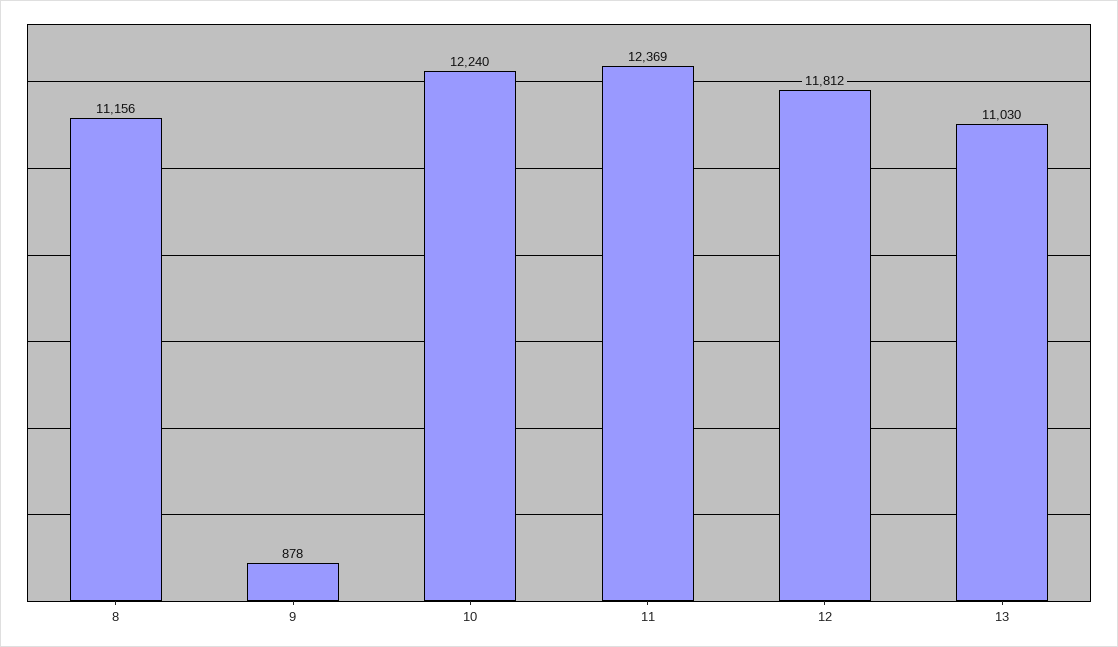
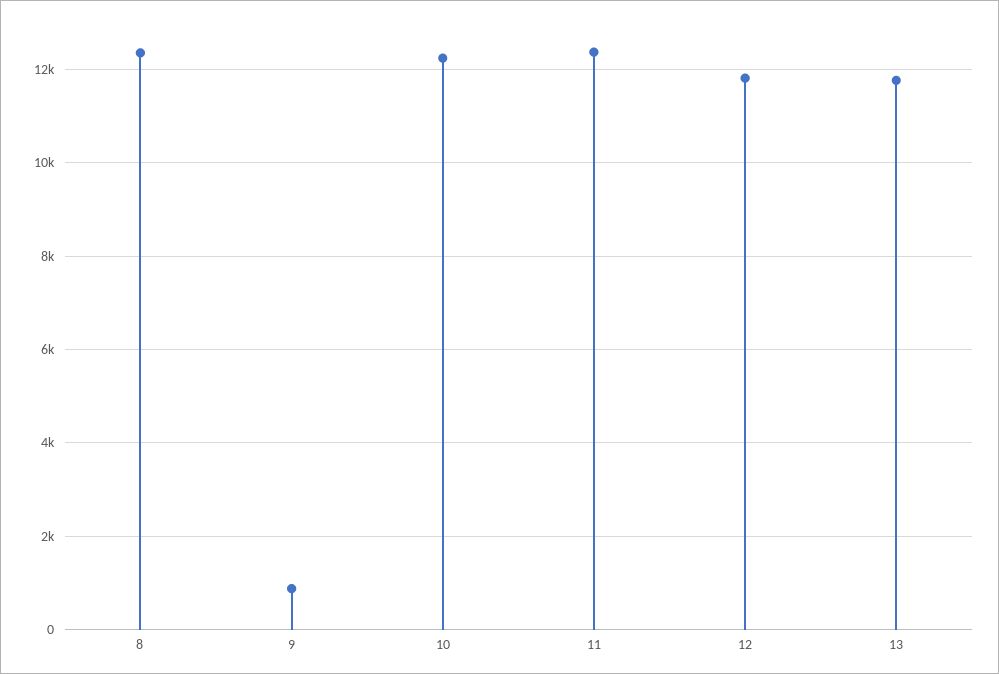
8: 11156 -> 12400
13: 11030 -> 11800

